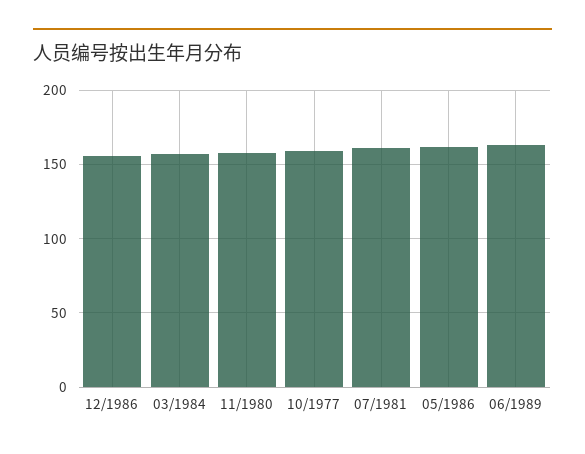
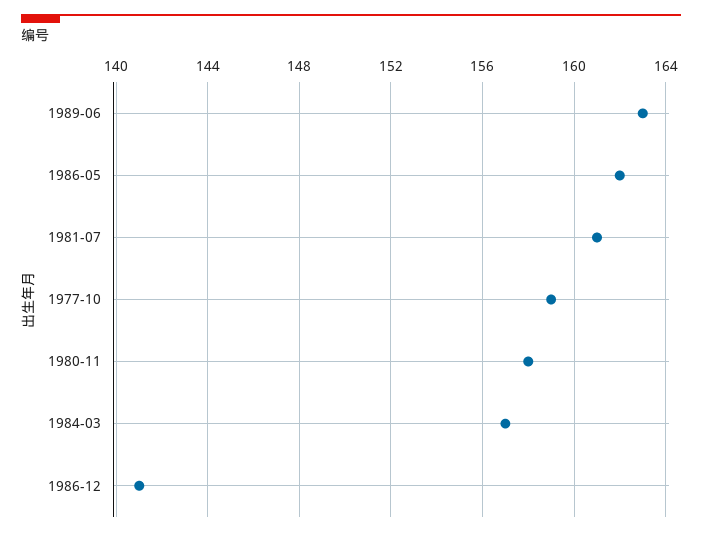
12/1986: 155 -> 141

